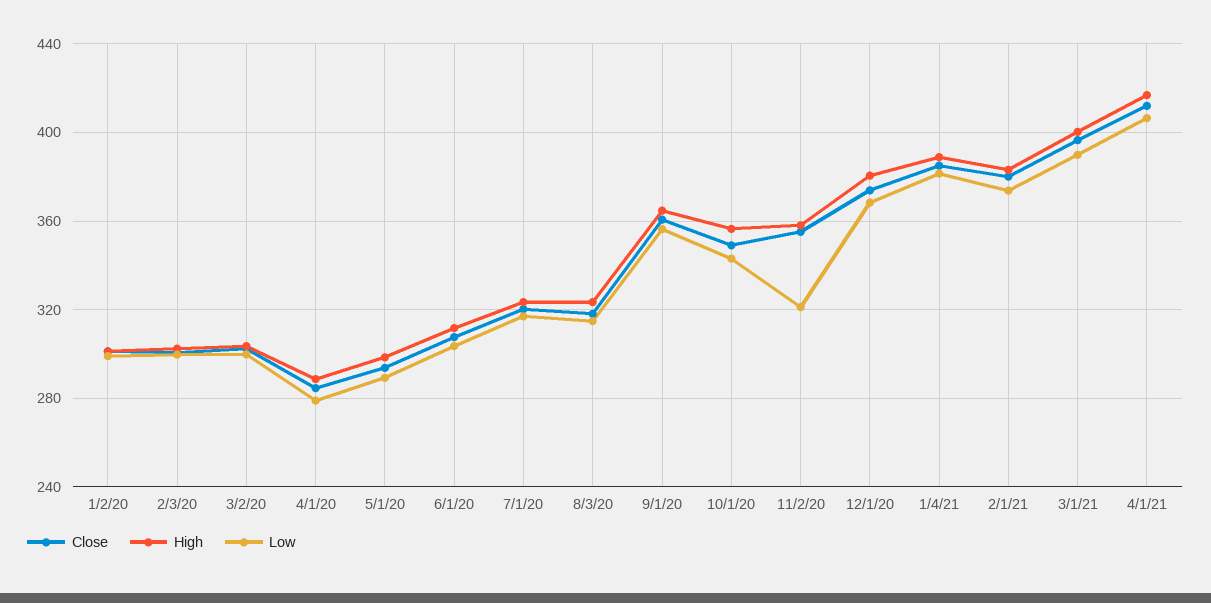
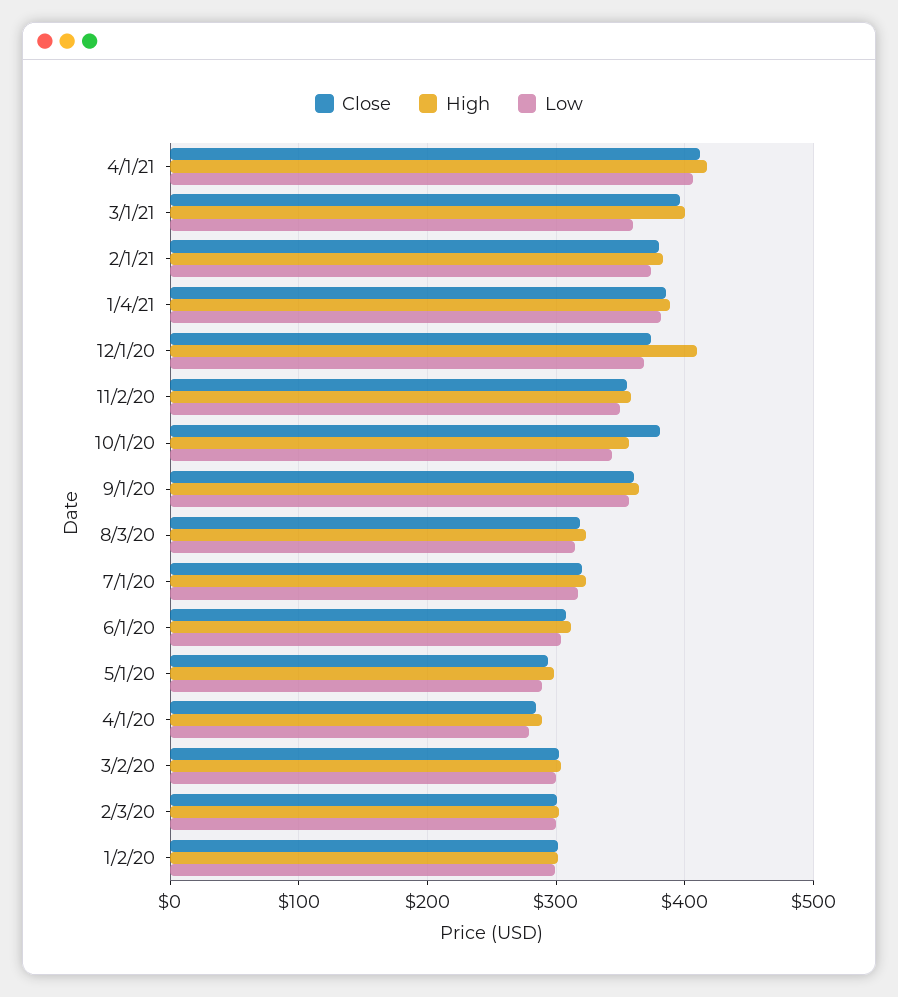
Close, 10/1/20: 350 -> 380
Low, 11/2/20: 320 -> 350
High, 12/1/20: 380 -> 410
Low, 3/1/21: 390 -> 360

